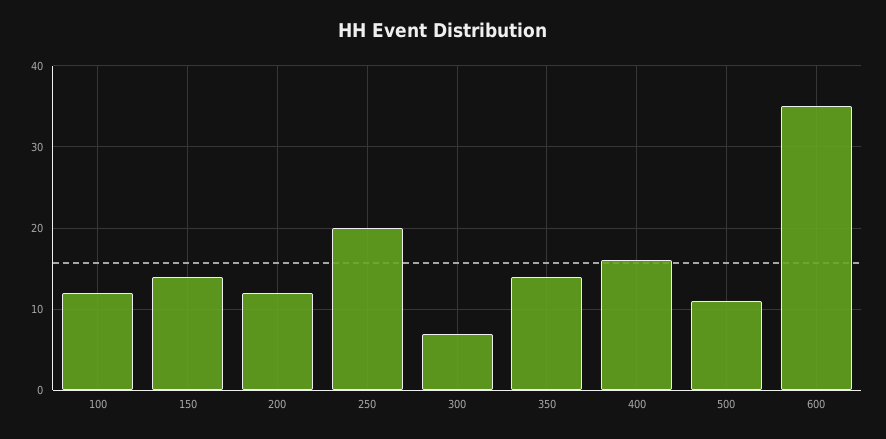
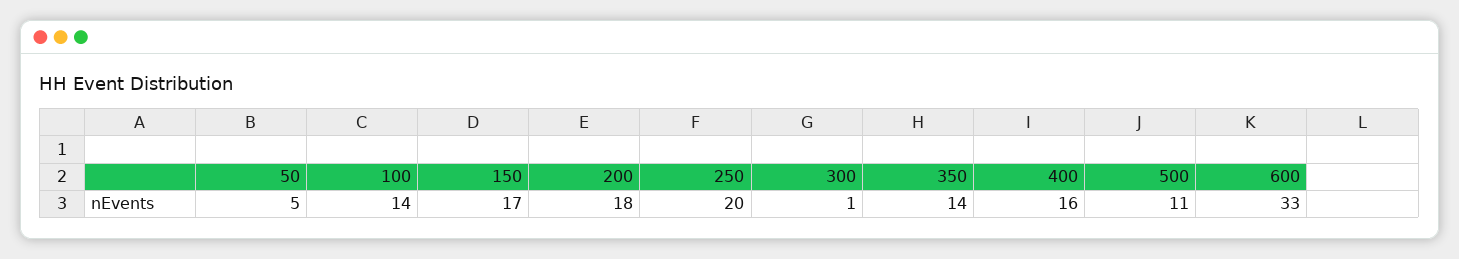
100: 12 -> 14
150: 14 -> 17
200: 12 -> 18
300: 7 -> 1
600: 35 -> 33
50: none -> 5

